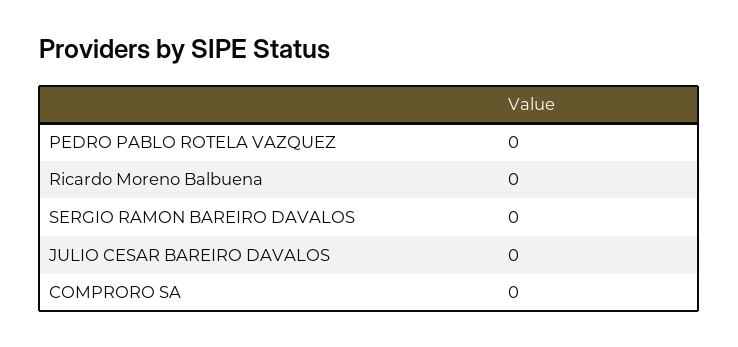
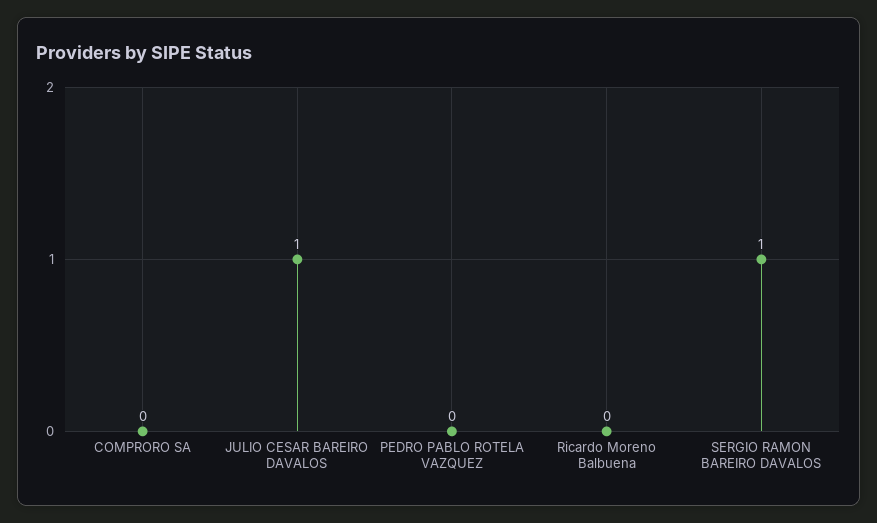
SERGIO RAMON BAREIRO DAVALOS: 0 -> 1
JULIO CESAR BAREIRO DAVALOS: 0 -> 1

